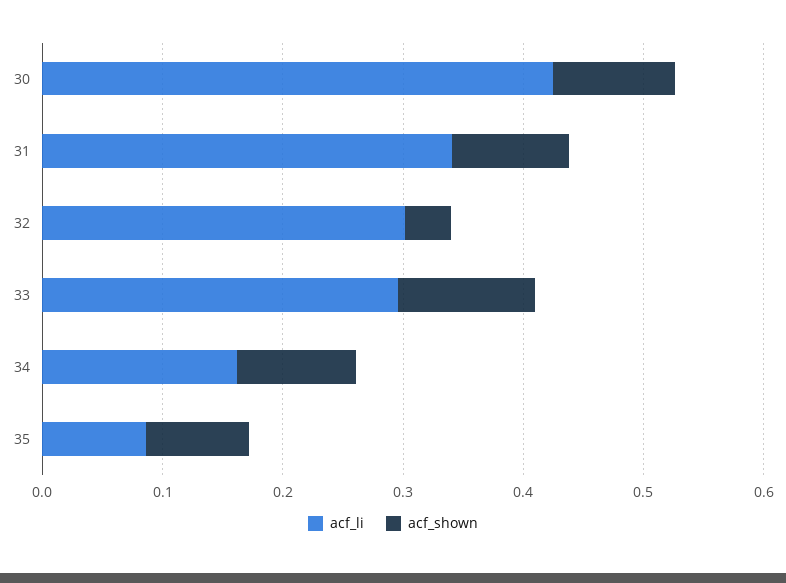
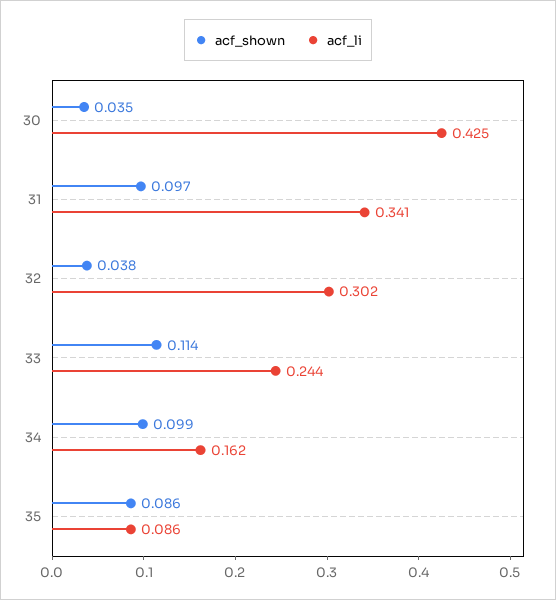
acf_shown, 30: 0.1 -> 0.035
acf_li, 33: 0.3 -> 0.244

